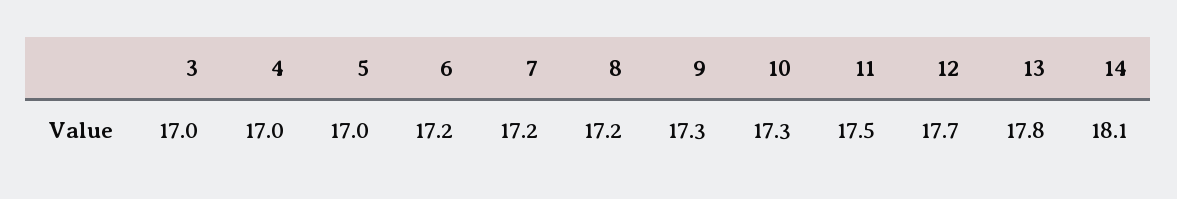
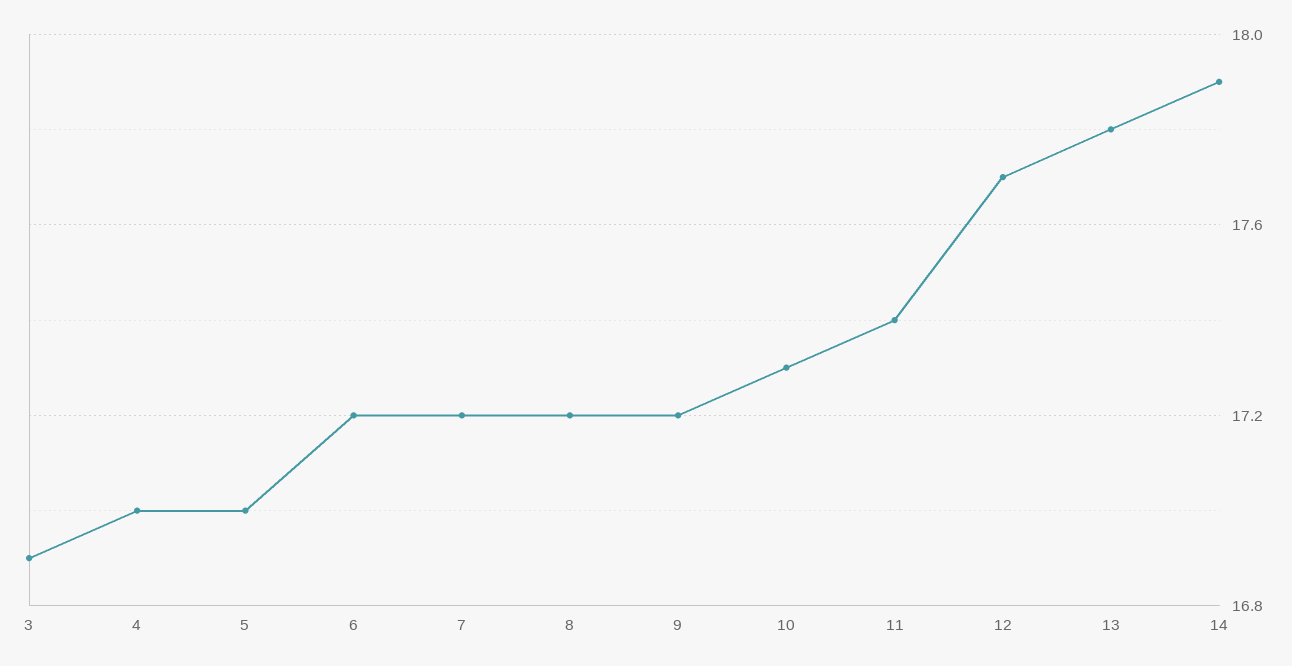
3: 17 -> 16.9
9: 17.3 -> 17.2
11: 17.5 -> 17.4
14: 18.1 -> 17.9

